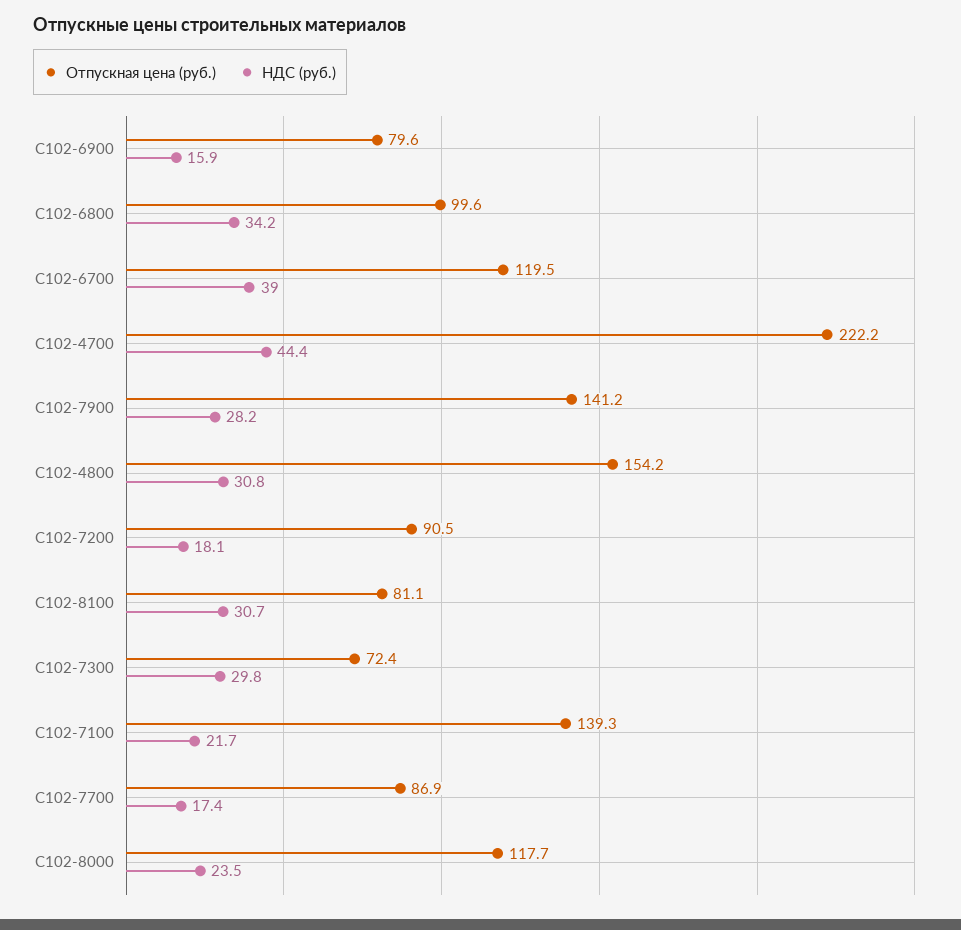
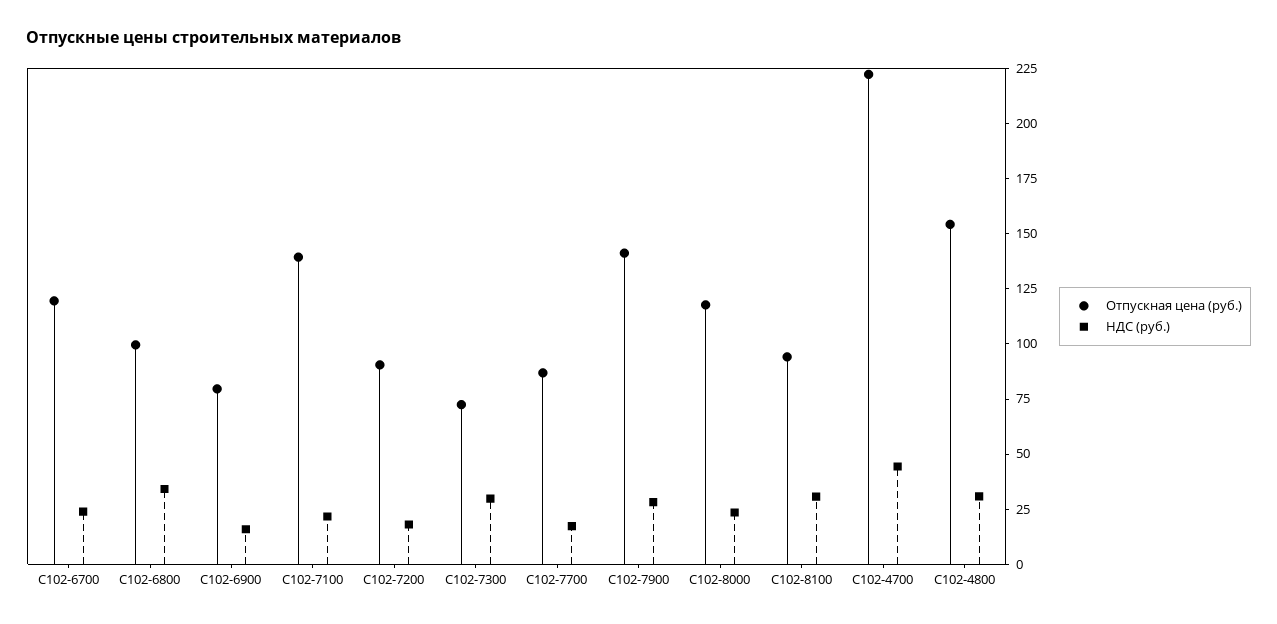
НДС (руб.), С102-6700: 39 -> 25
Отпускная цена (руб.), С102-8100: 81.1 -> 95

